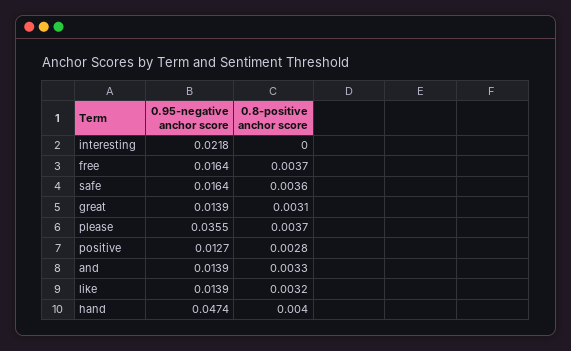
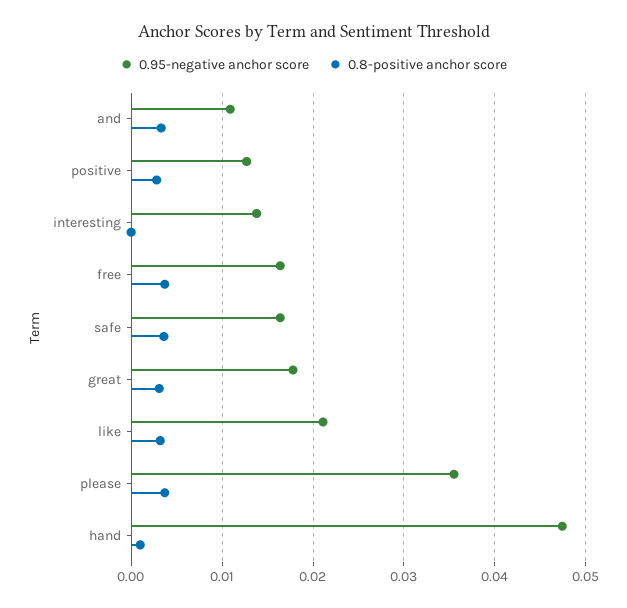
0.95-negative anchor score, interesting: 0.0218 -> 0.014
0.95-negative anchor score, great: 0.0139 -> 0.018
0.95-negative anchor score, and: 0.0139 -> 0.011
0.95-negative anchor score, like: 0.0139 -> 0.021
0.8-positive anchor score, hand: 0.004 -> 0.001

